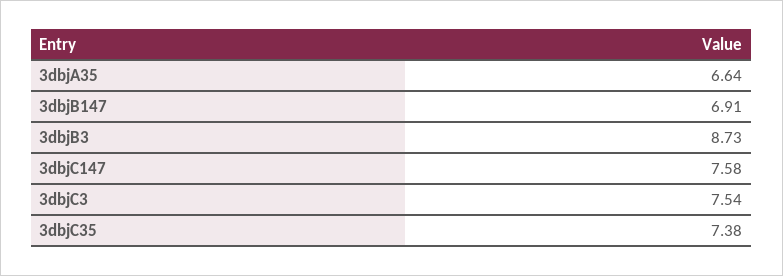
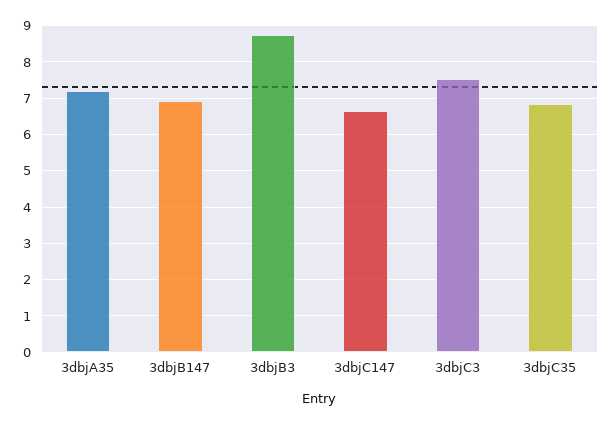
3dbjA35: 6.64 -> 7.2
3dbjC147: 7.58 -> 6.6
3dbjC35: 7.38 -> 6.8

